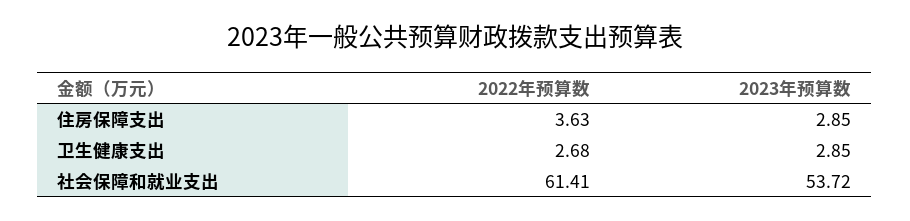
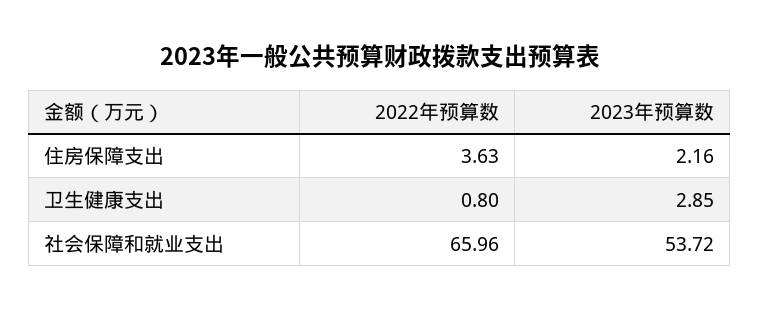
2023年预算数, 住房保障支出: 2.85 -> 2.16
2022年预算数, 卫生健康支出: 2.68 -> 0.8
2022年预算数, 社会保障和就业支出: 61.41 -> 65.96

